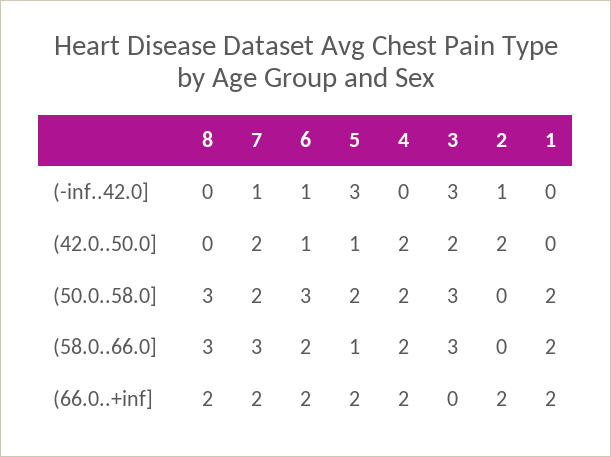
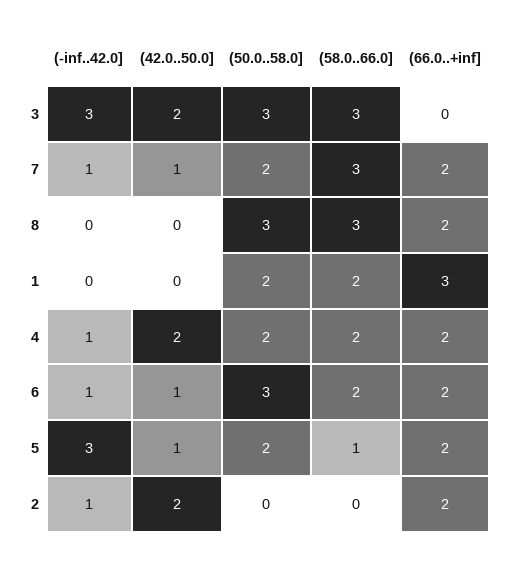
4, (-inf..42.0]: 0 -> 1
7, (42.0..50.0]: 2 -> 1
1, (66.0..+inf]: 2 -> 3

